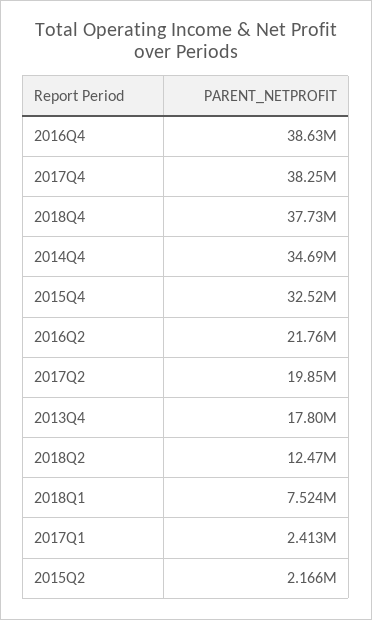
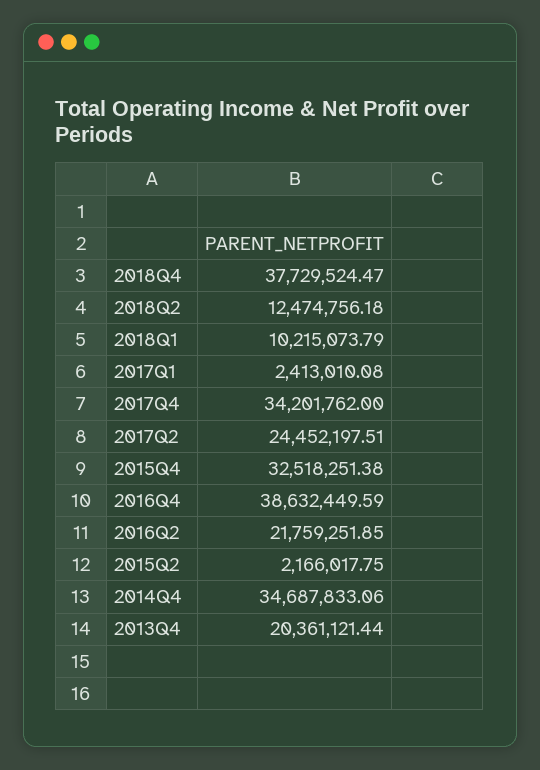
2017Q4: 38250000 -> 34201762
2017Q2: 19850000 -> 24452197.51
2013Q4: 17800000 -> 20361121.44
2018Q1: 7524000 -> 10215073.79

